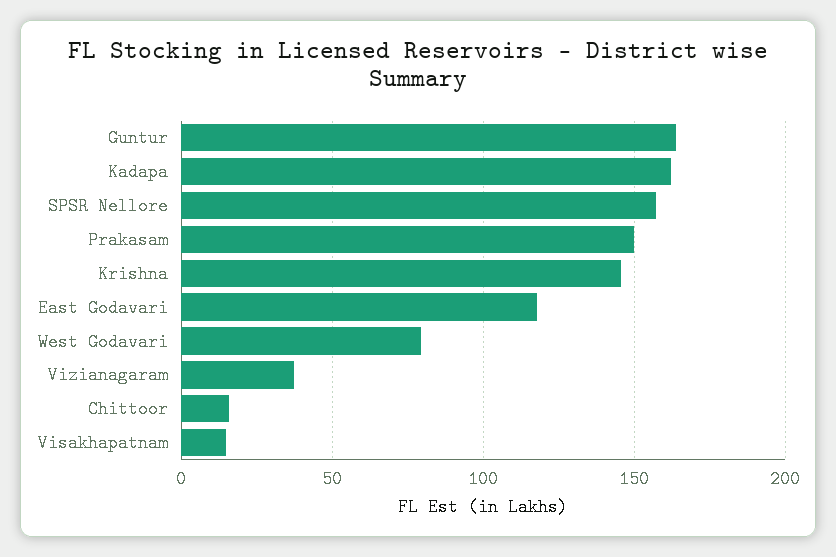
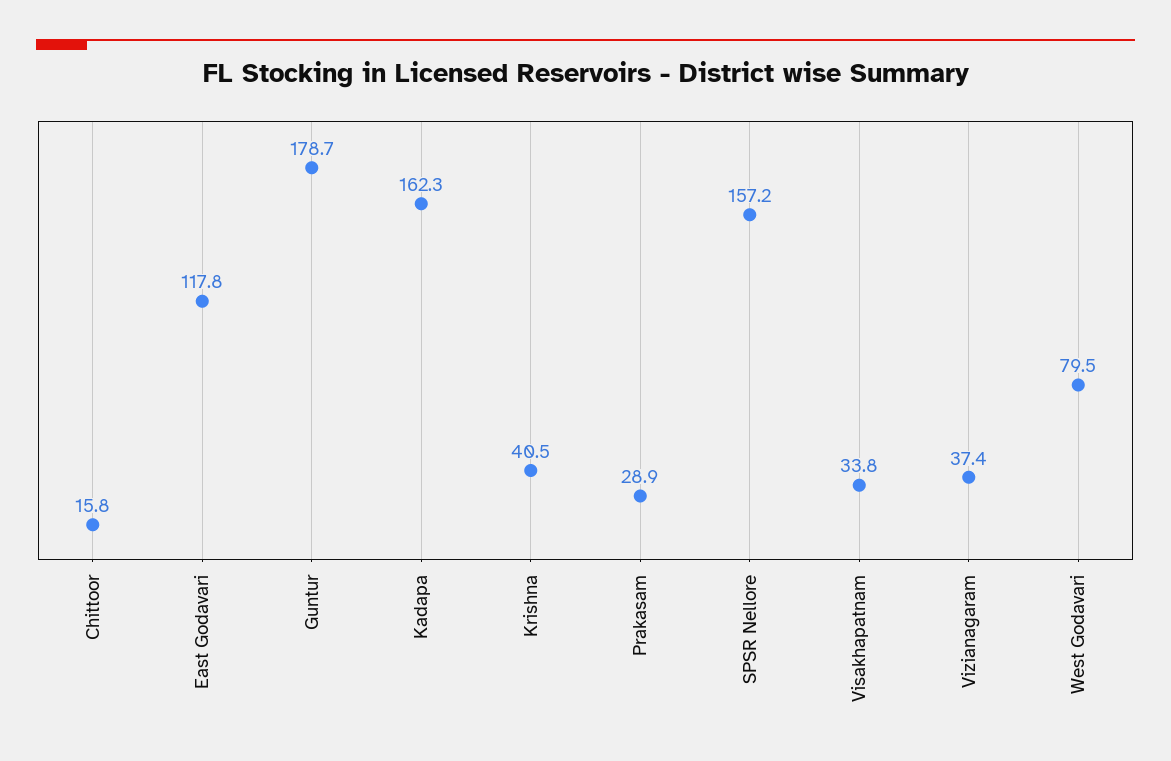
Guntur: 165 -> 178.7
Prakasam: 150 -> 28.9
Krishna: 145 -> 40.5
Visakhapatnam: 15 -> 33.8

